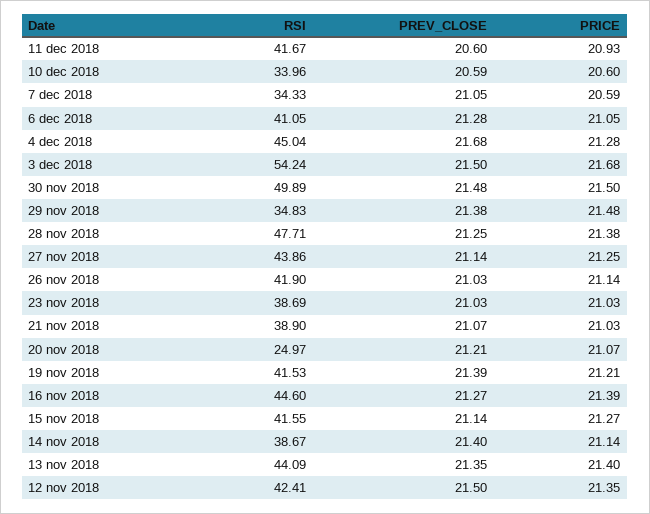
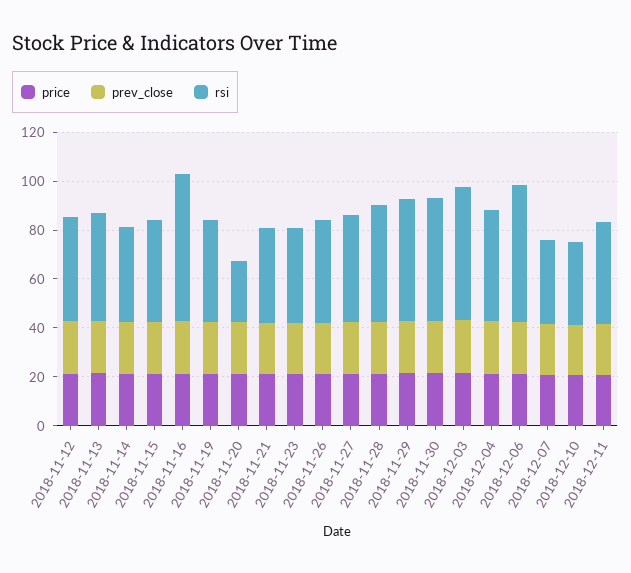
RSI, 6 dec 2018: 41.05 -> 55
RSI, 29 nov 2018: 34.83 -> 50
RSI, 16 nov 2018: 44.6 -> 60

